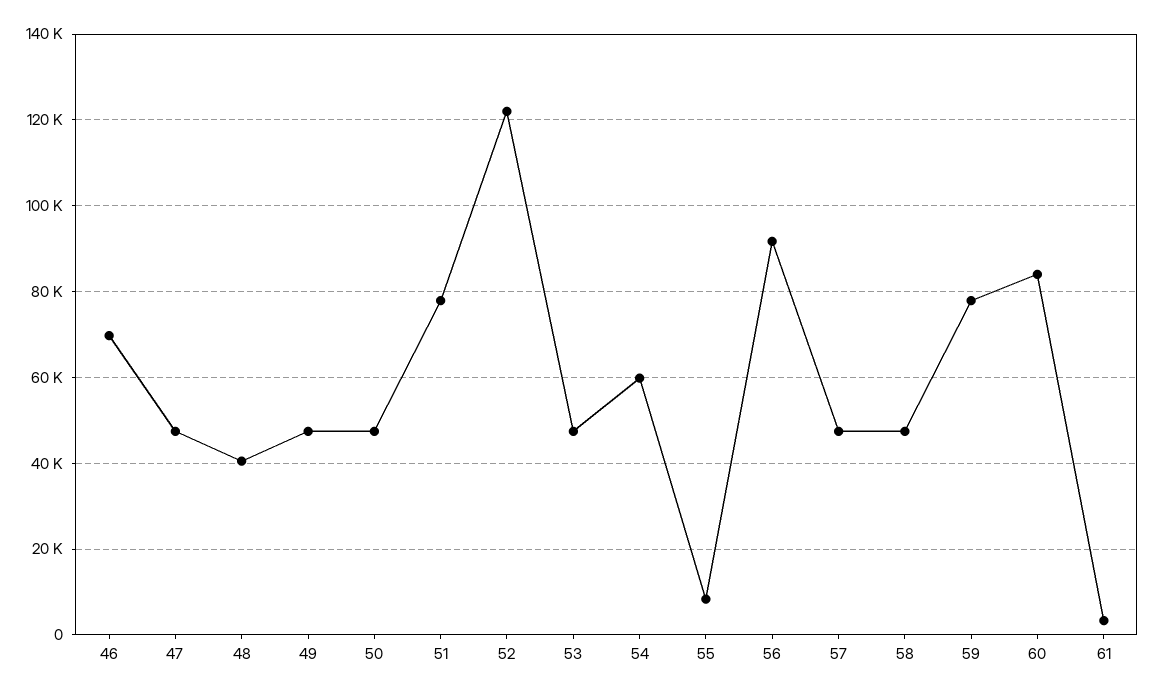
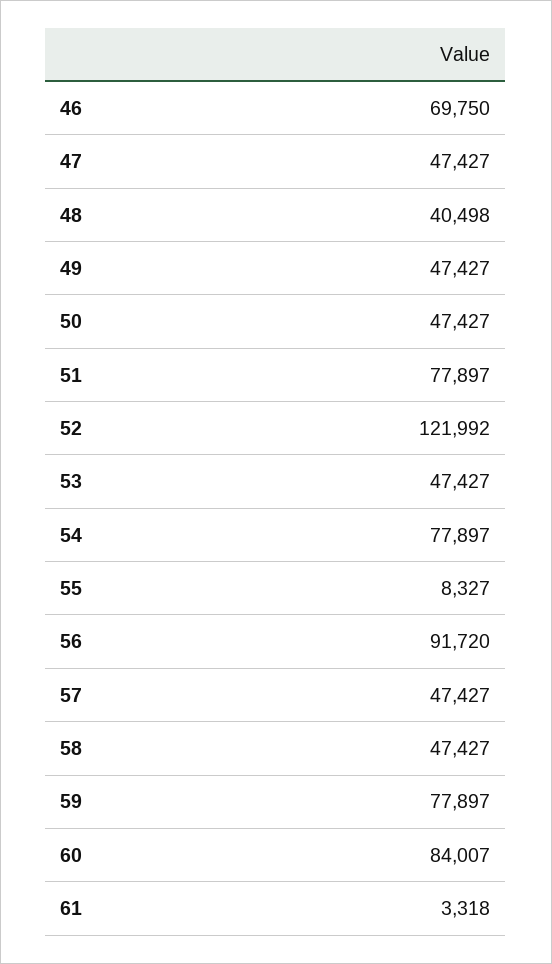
54: 60000 -> 77897

